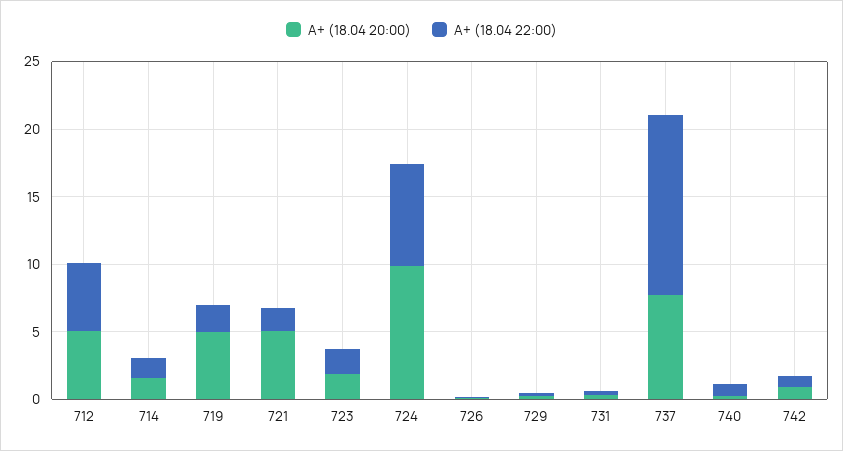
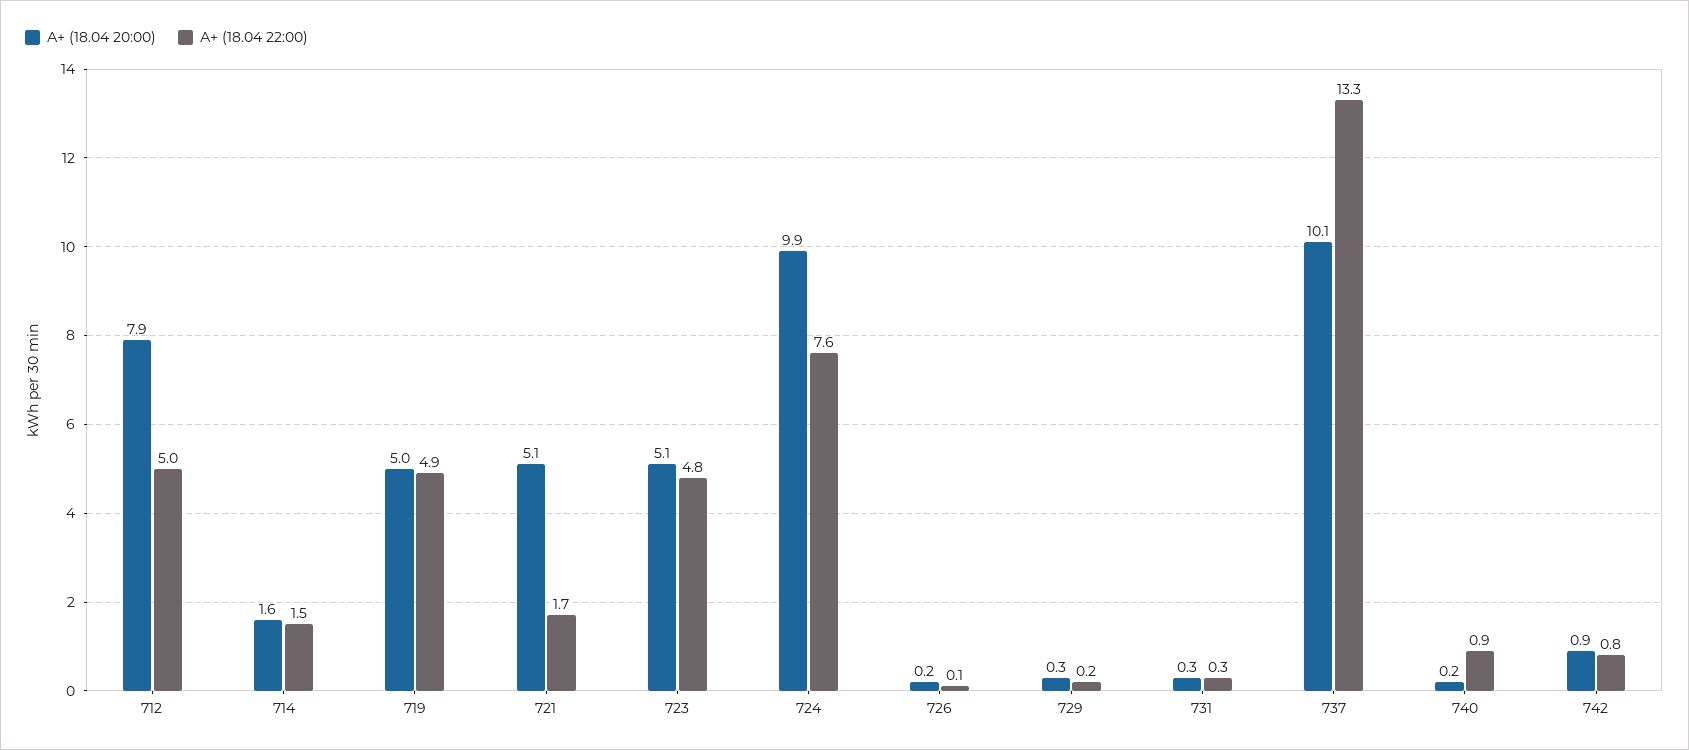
А+ (18.04 20:00), 712: 5 -> 7.9
А+ (18.04 22:00), 719: 2 -> 4.9
А+ (18.04 20:00), 723: 2 -> 5.1
А+ (18.04 22:00), 723: 2 -> 4.8
А+ (18.04 20:00), 737: 8 -> 10.1

